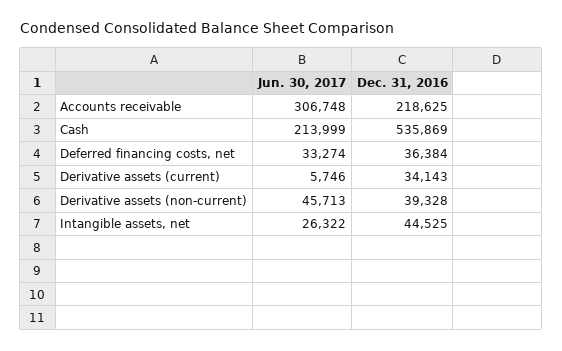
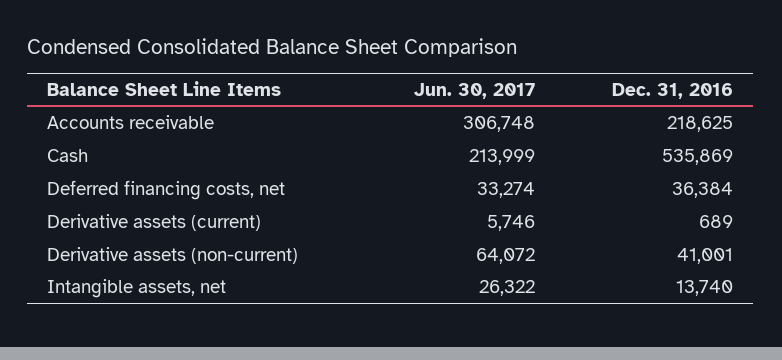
Dec. 31, 2016, Derivative assets (current): 34143 -> 689
Jun. 30, 2017, Derivative assets (non-current): 45713 -> 64072
Dec. 31, 2016, Derivative assets (non-current): 39328 -> 41001
Dec. 31, 2016, Intangible assets, net: 44525 -> 13740

